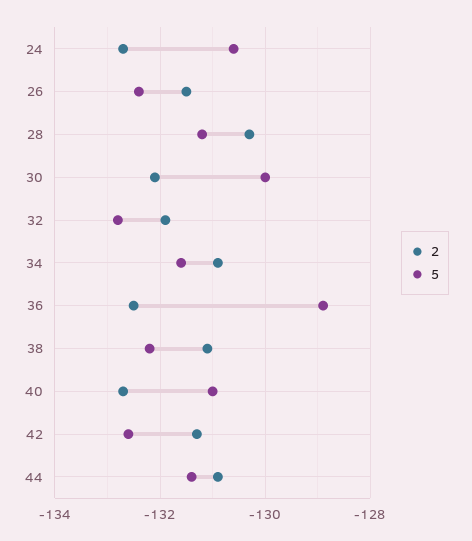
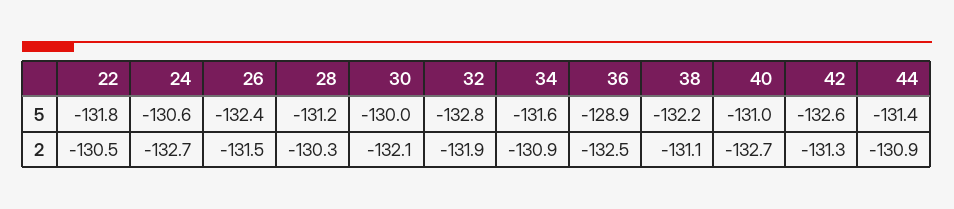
5, 22: none -> -131.8
2, 22: none -> -130.5

